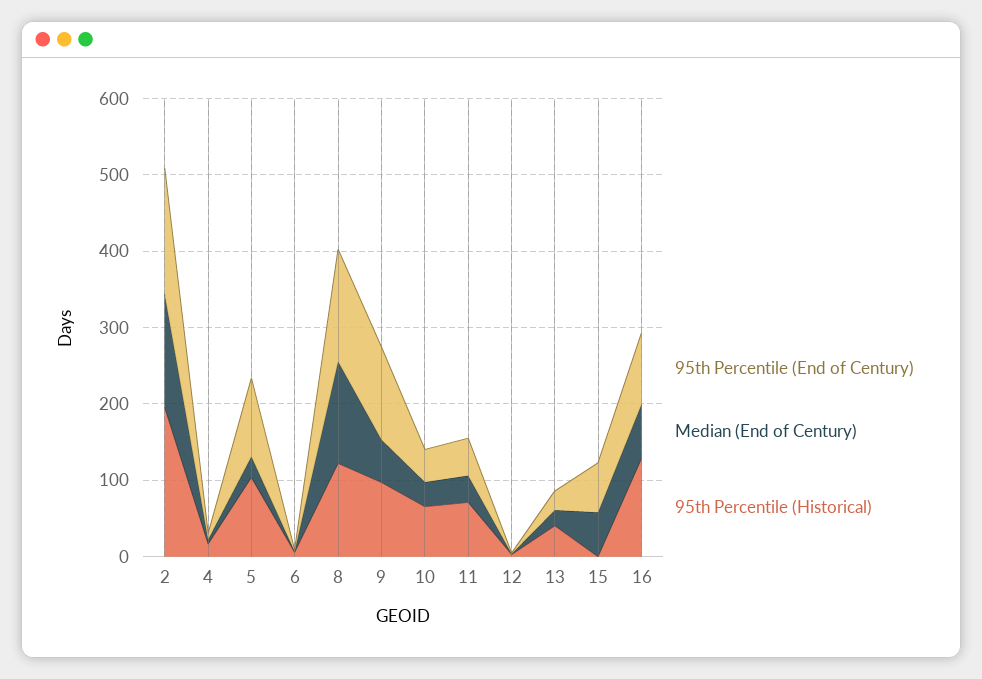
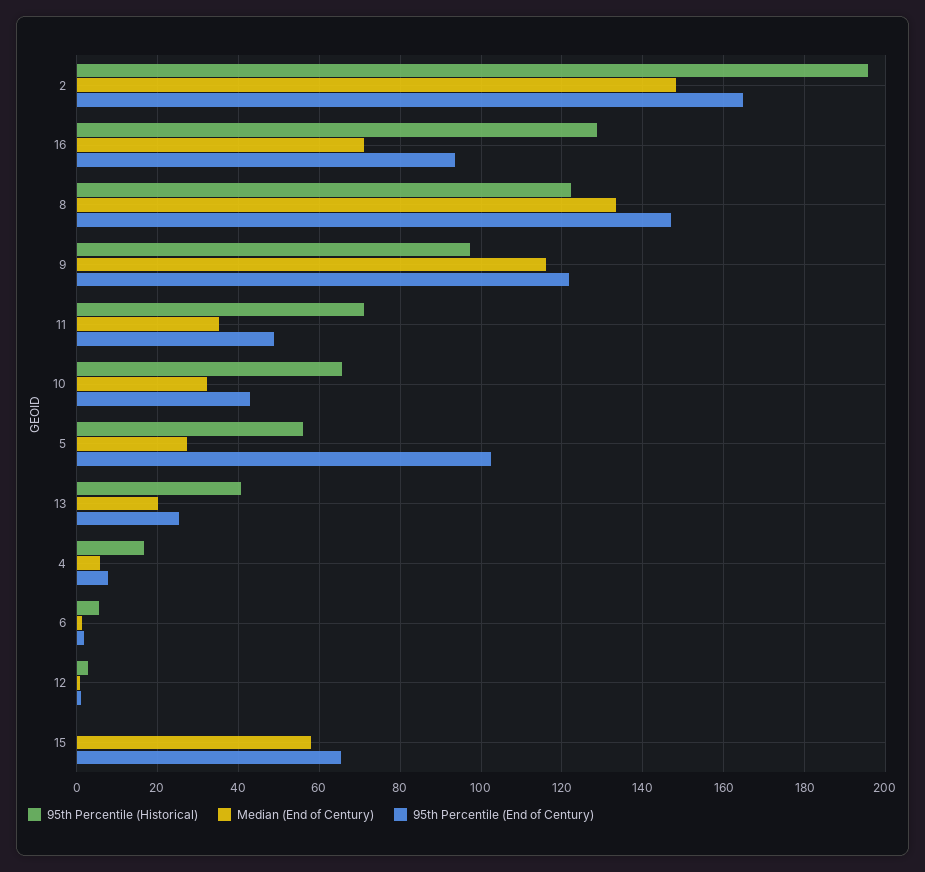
95th Percentile (Historical), 5: 100 -> 56
Median (End of Century), 9: 60 -> 116

